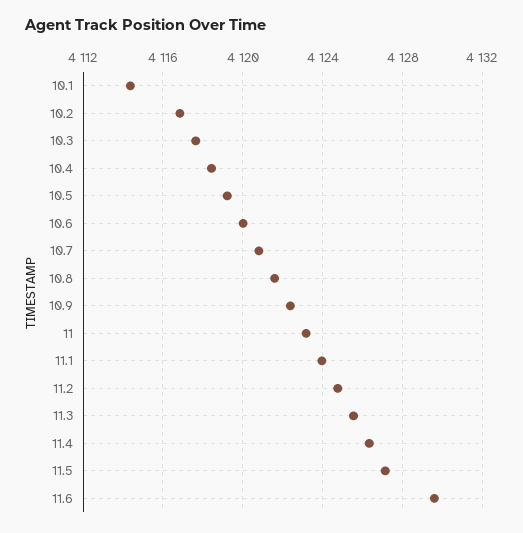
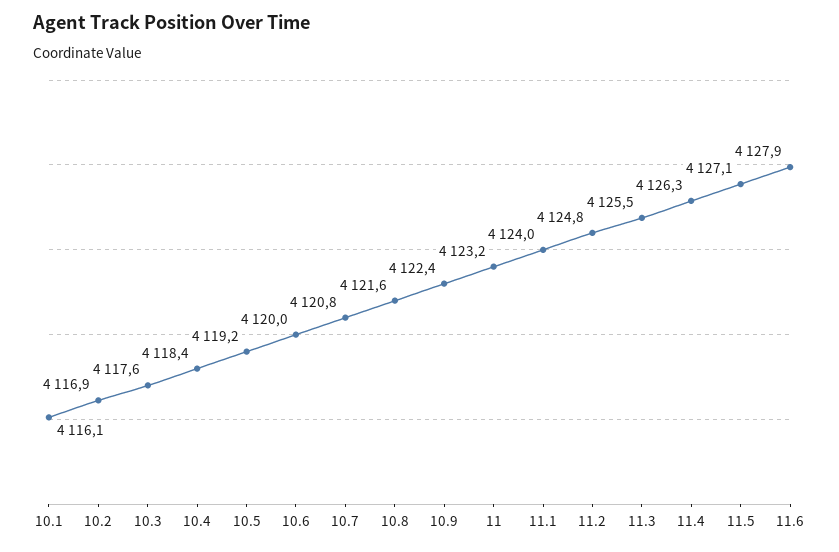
10.1: 4114.5 -> 4116.1
11.6: 4129.5 -> 4127.9

